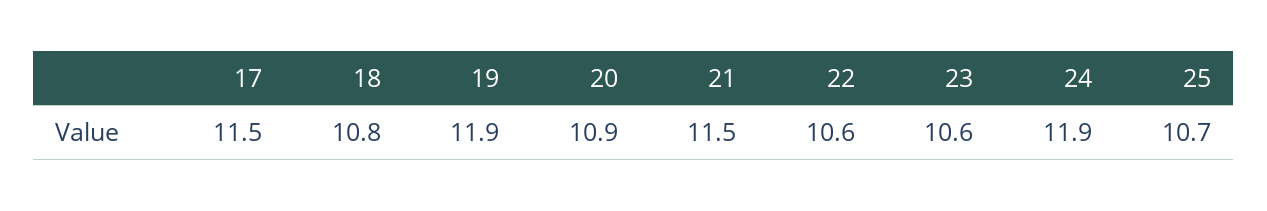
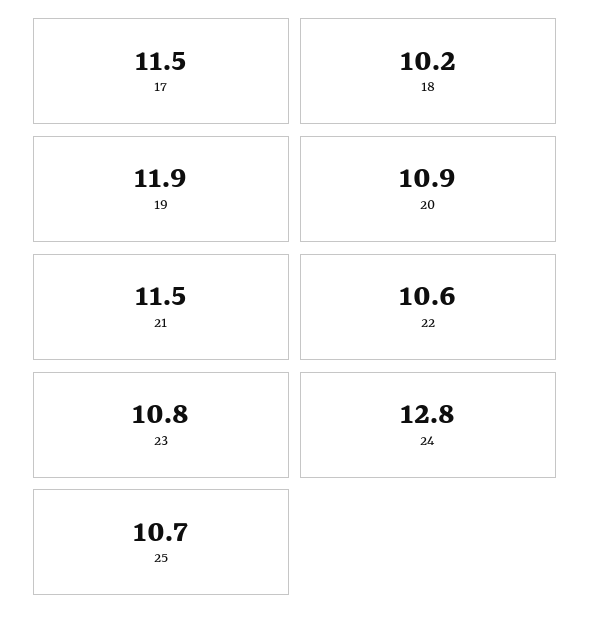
18: 10.8 -> 10.2
23: 10.6 -> 10.8
24: 11.9 -> 12.8

